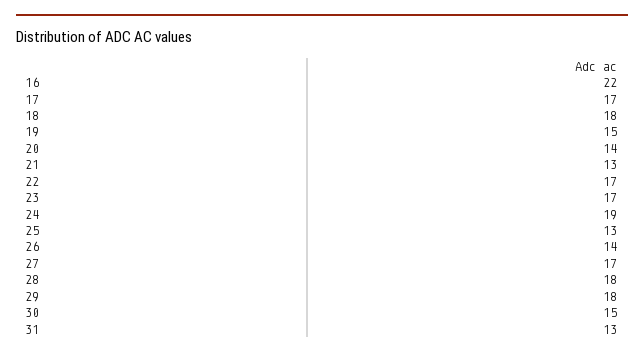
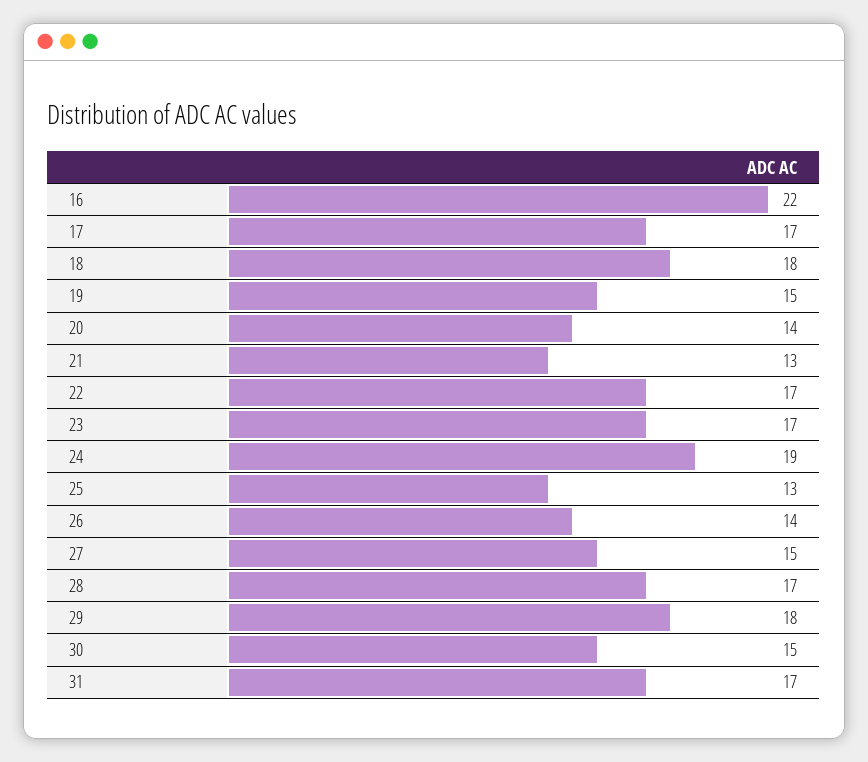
27: 17 -> 15
28: 18 -> 17
31: 13 -> 17

